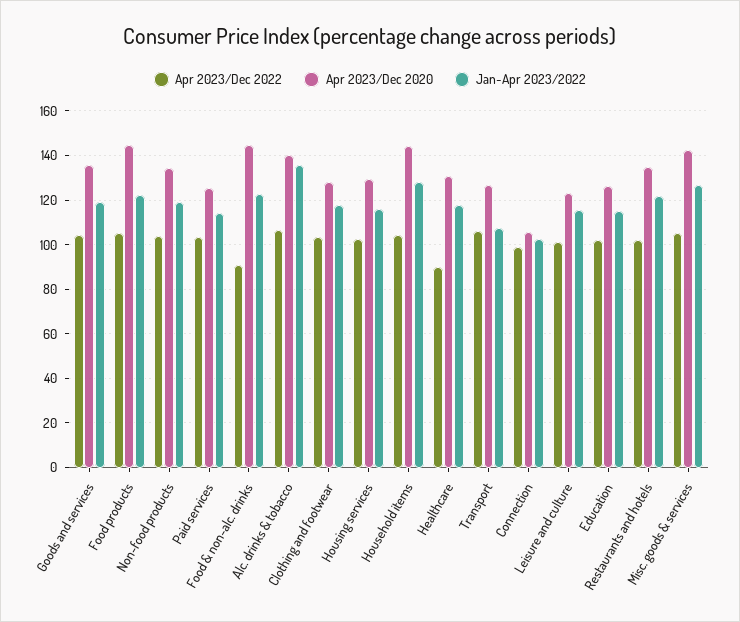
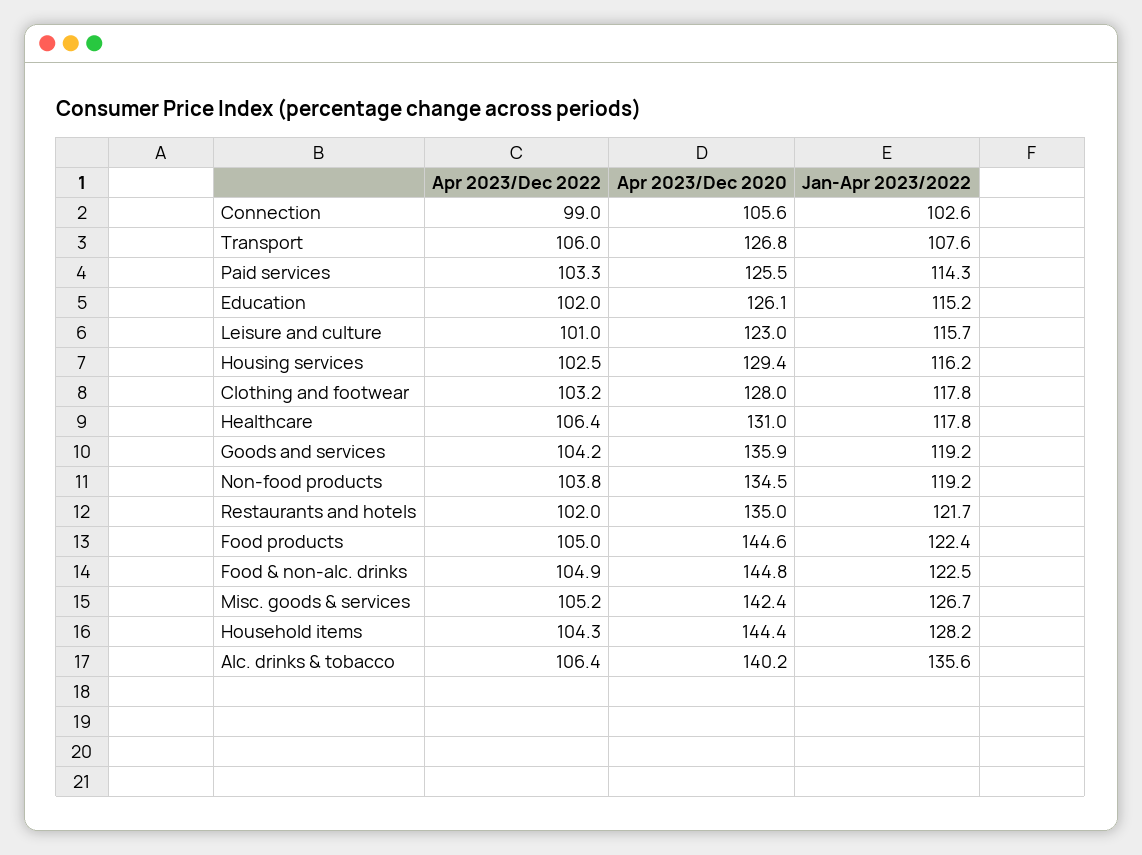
Apr 2023/Dec 2022, Food & non-alc. drinks: 90 -> 104.9
Apr 2023/Dec 2022, Healthcare: 90 -> 106.4

